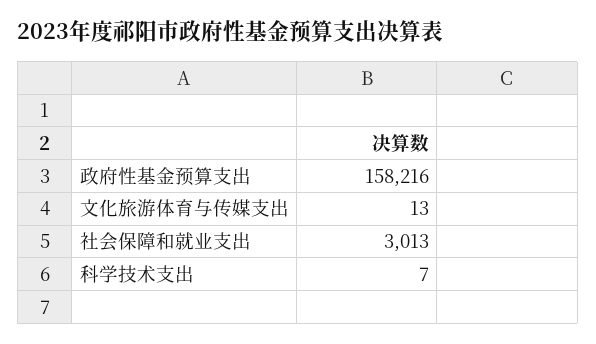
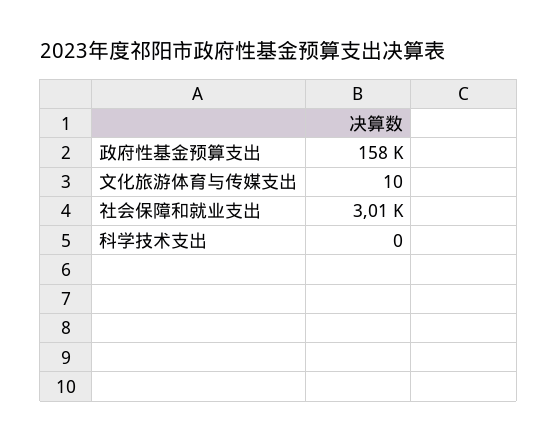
文化旅游体育与传媒支出: 13 -> 10
科学技术支出: 7 -> 0

